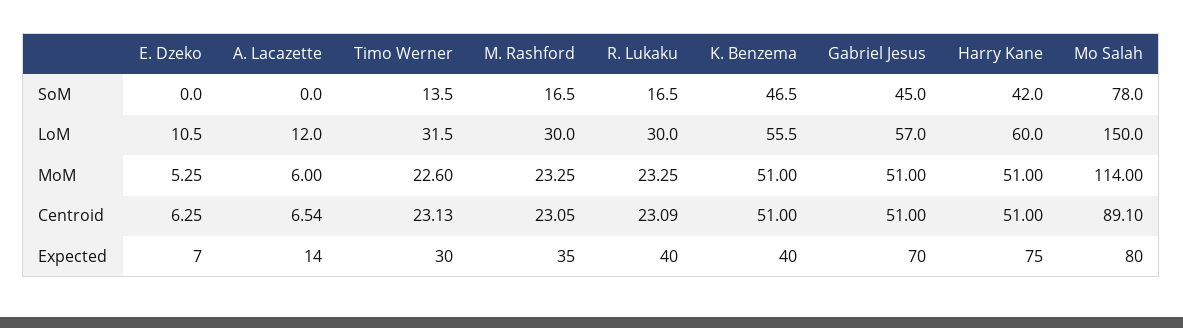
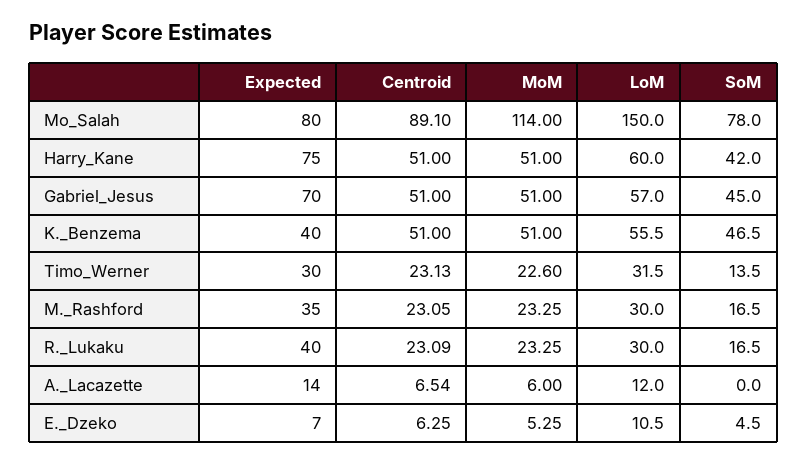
E. Dzeko, SoM: 0 -> 4.5

